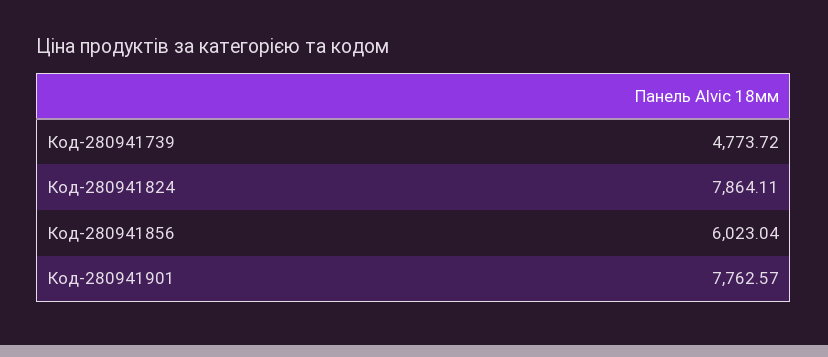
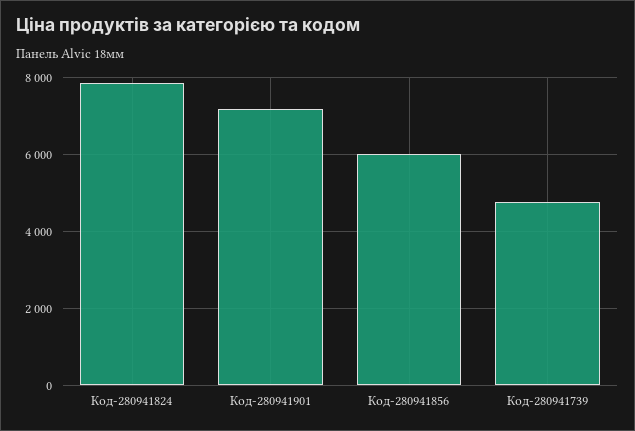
Код-280941901: 7762.57 -> 7200

